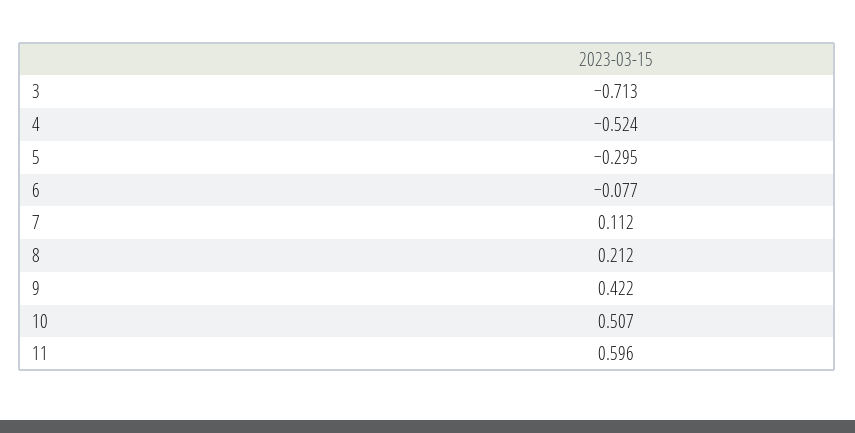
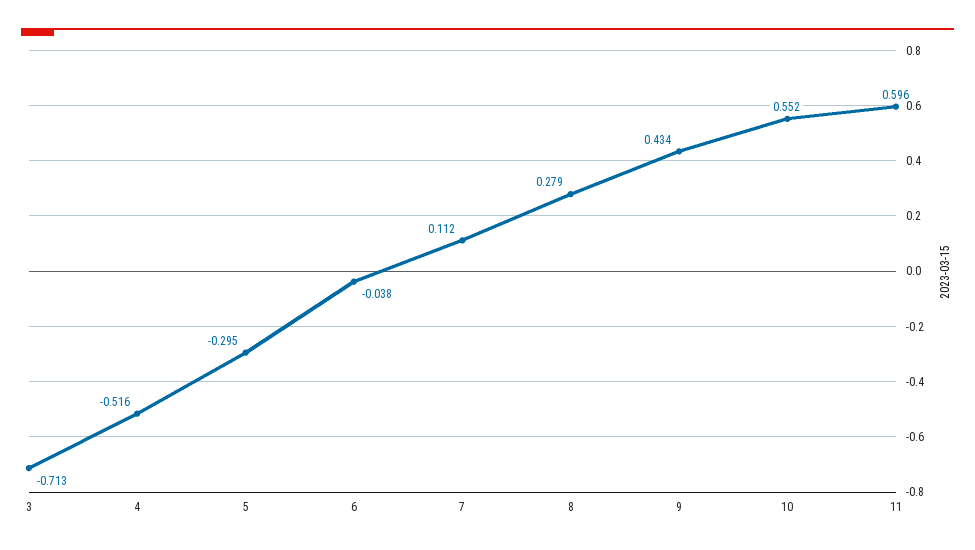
4: -0.524 -> -0.516
6: -0.077 -> -0.038
8: 0.212 -> 0.279
9: 0.422 -> 0.434
10: 0.507 -> 0.552

